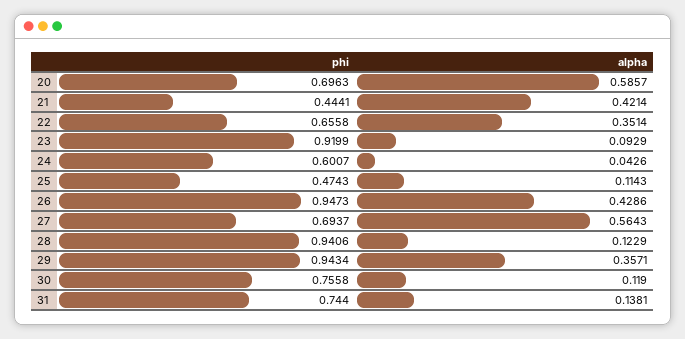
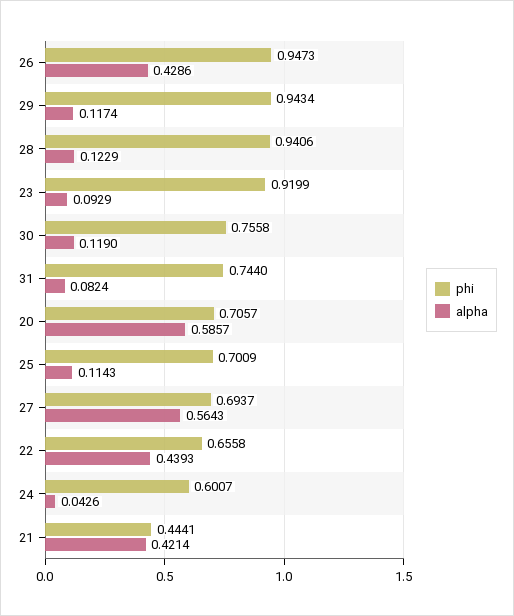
phi, 20: 0.6963 -> 0.7057
alpha, 22: 0.3514 -> 0.4393
phi, 25: 0.4743 -> 0.7009
alpha, 29: 0.3571 -> 0.1174
alpha, 31: 0.1381 -> 0.0824

